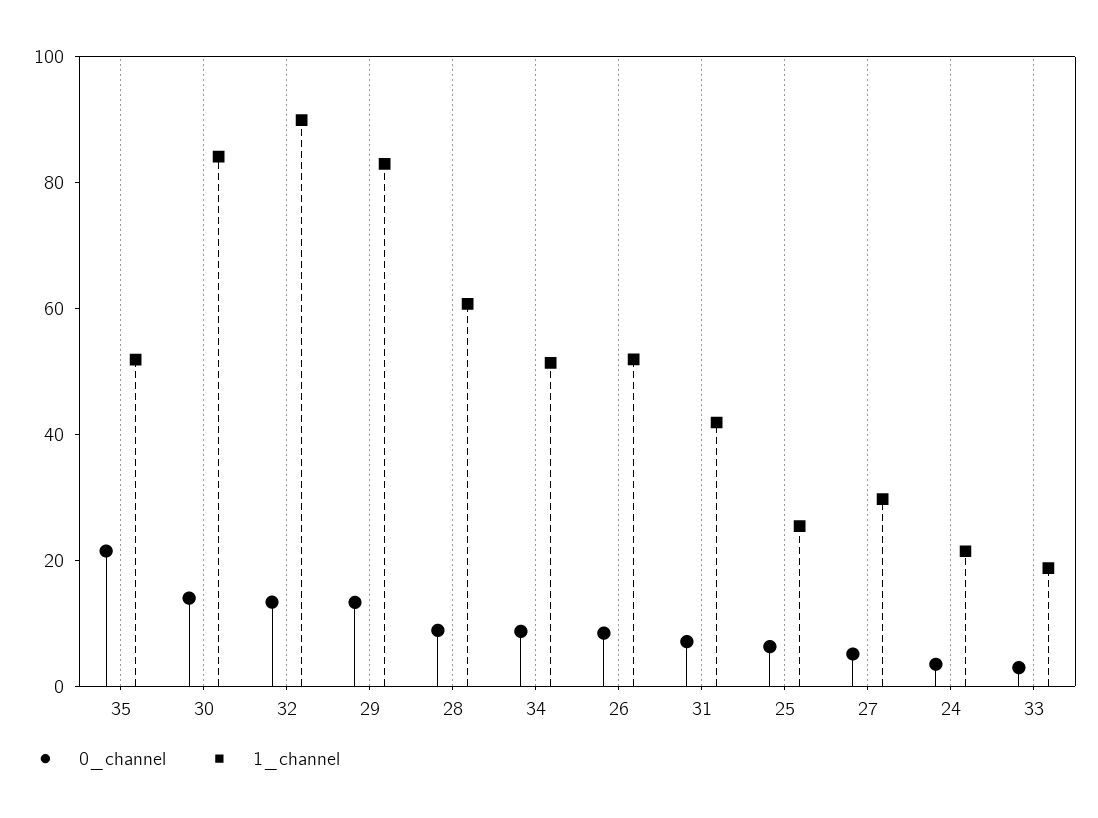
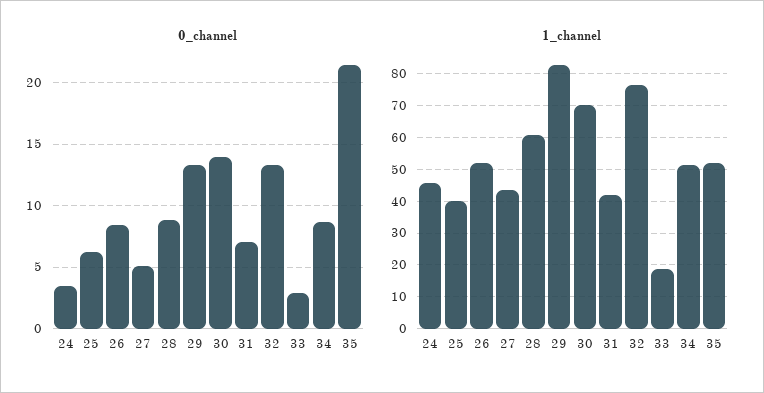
1_channel, 30: 85 -> 70
1_channel, 32: 90 -> 76
1_channel, 25: 25 -> 40
1_channel, 27: 30 -> 44
1_channel, 24: 20 -> 46

